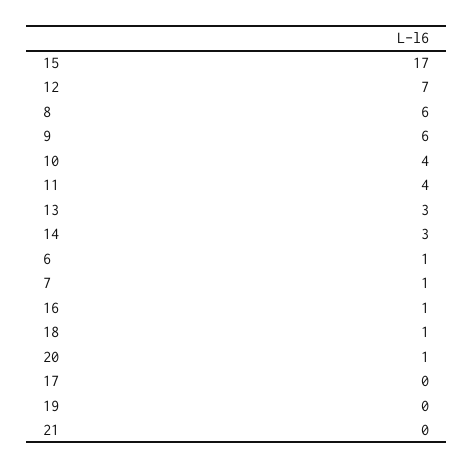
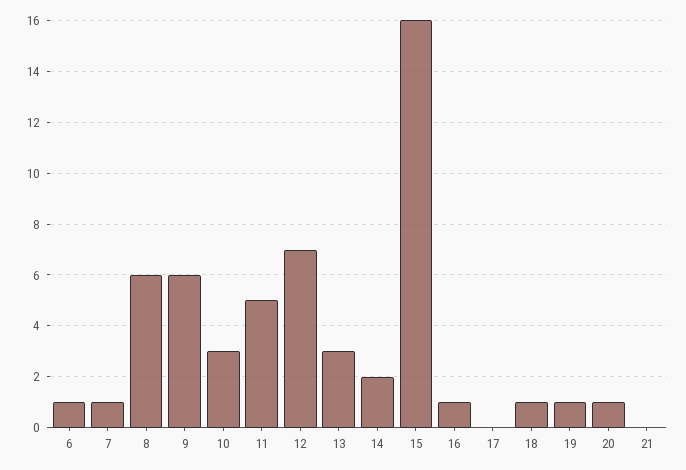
15: 17 -> 16
10: 4 -> 3
11: 4 -> 5
14: 3 -> 2
19: 0 -> 1

